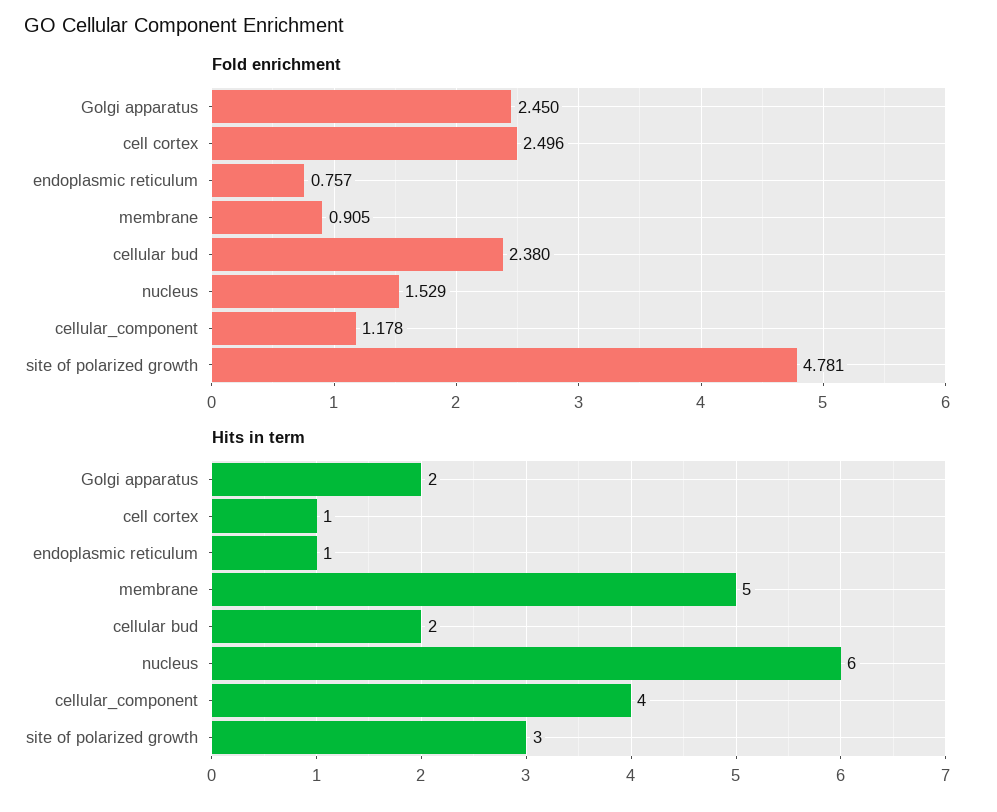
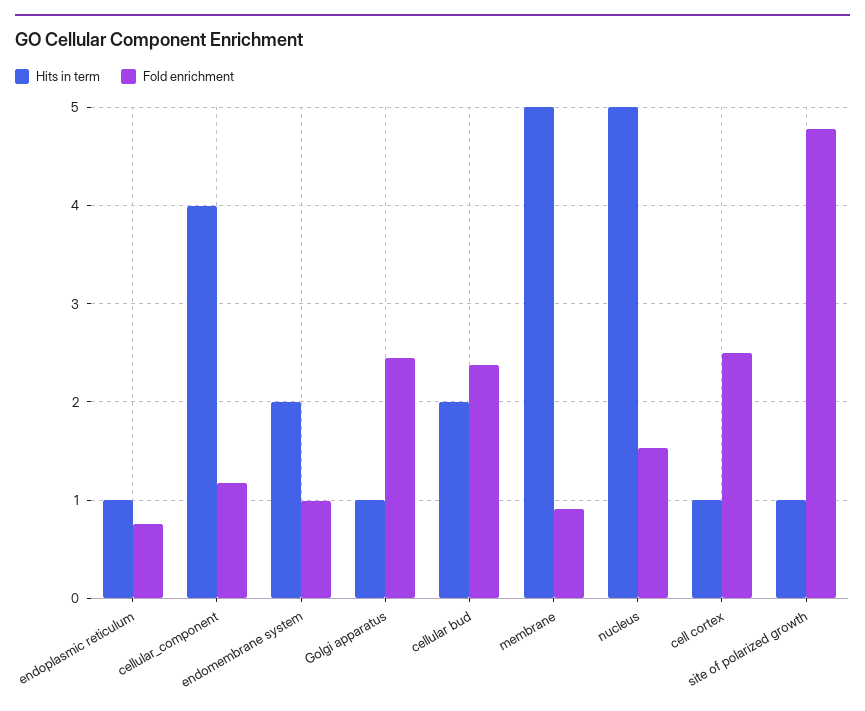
Hits in term, Golgi apparatus: 2 -> 1
Hits in term, nucleus: 6 -> 5
Hits in term, site of polarized growth: 3 -> 1
Hits in term, endomembrane system: none -> 2
Fold enrichment, endomembrane system: none -> 1

